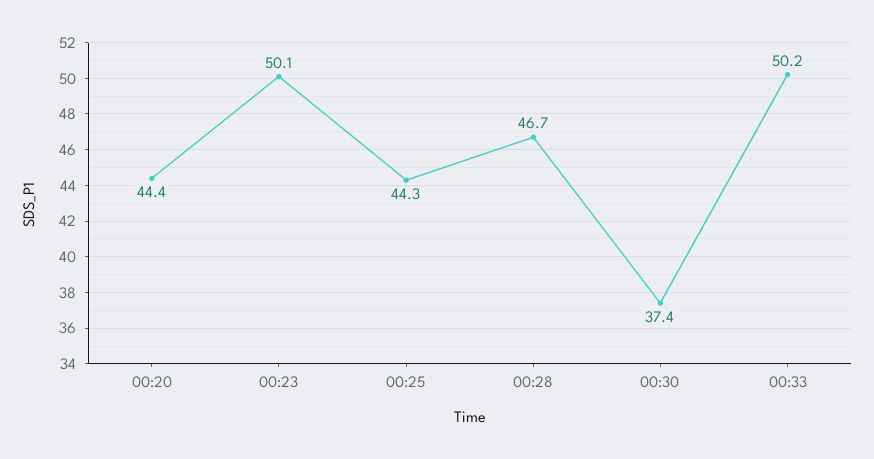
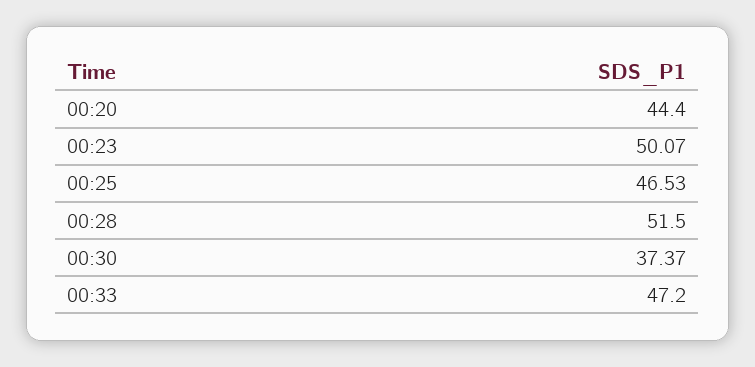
00:25: 44.3 -> 46.53
00:28: 46.7 -> 51.5
00:33: 50.2 -> 47.2

